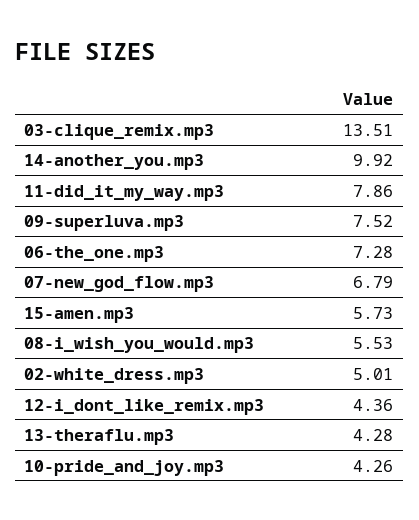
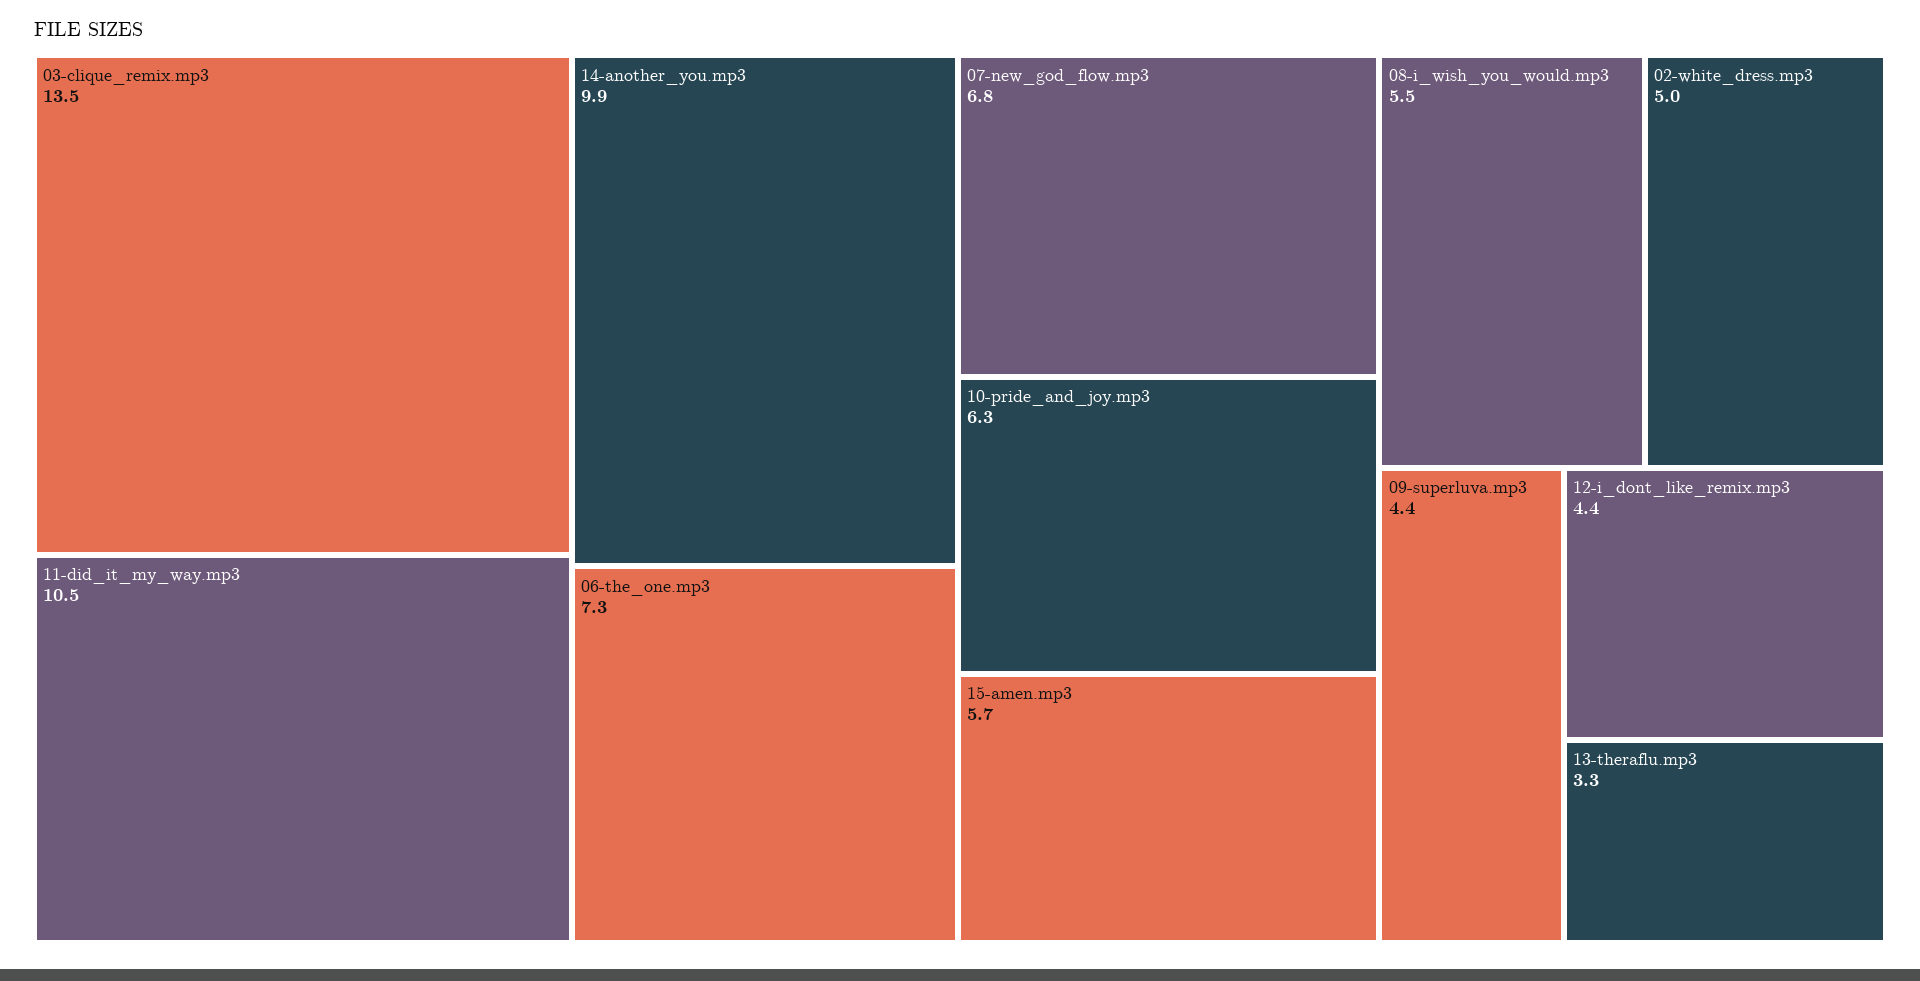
11-did_it_my_way.mp3: 7.86 -> 10.5
09-superluva.mp3: 7.52 -> 4.4
13-theraflu.mp3: 4.28 -> 3.3
10-pride_and_joy.mp3: 4.26 -> 6.3

